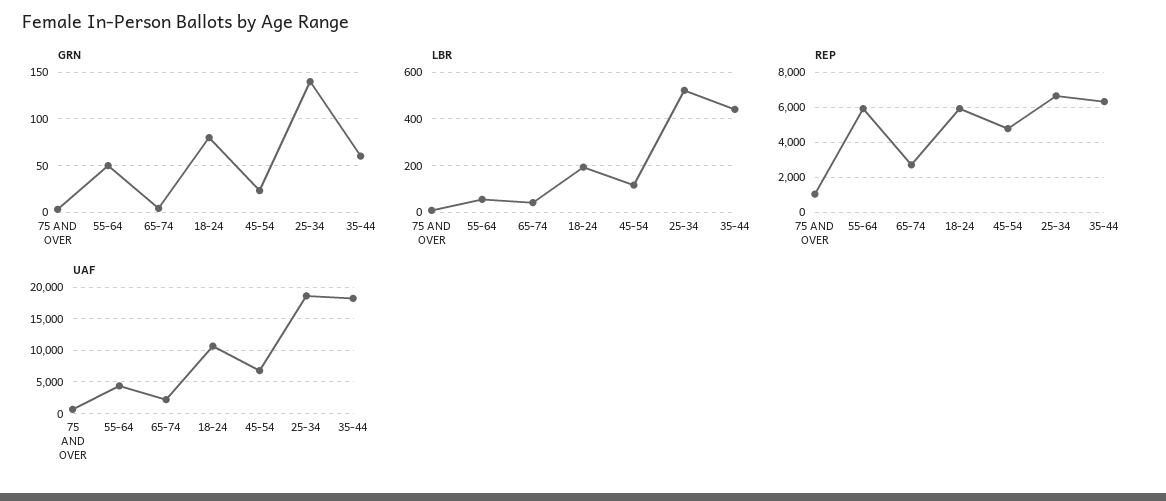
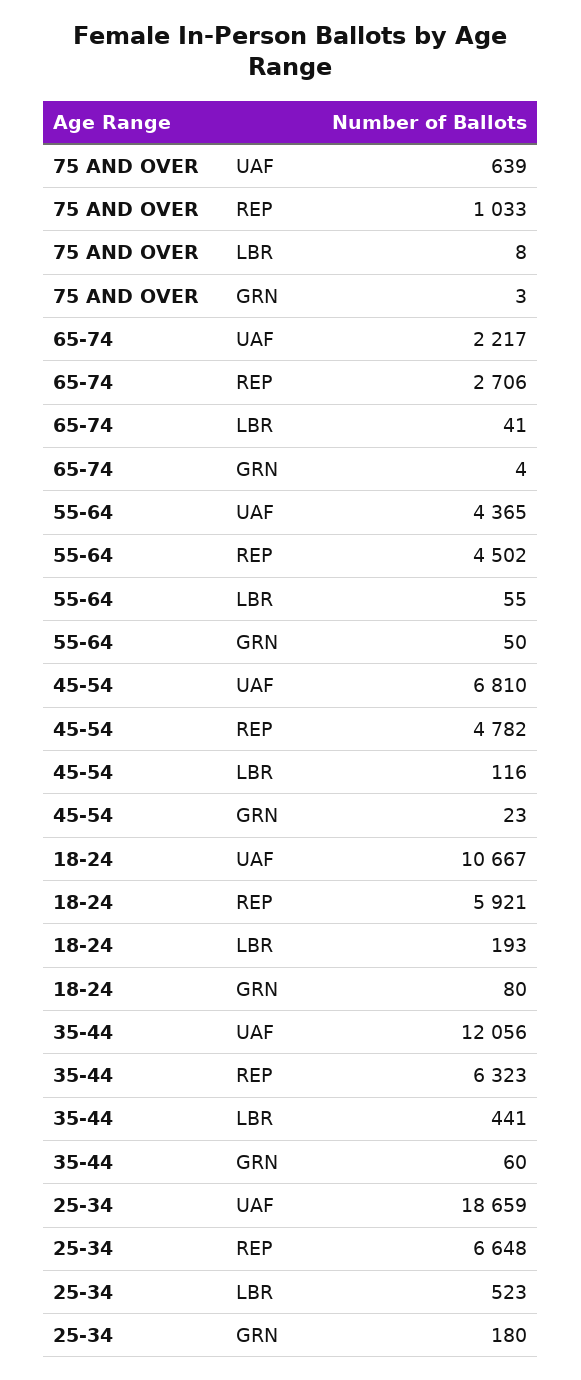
GRN, 25-34: 140 -> 180
REP, 55-64: 6000 -> 4502
UAF, 35-44: 18000 -> 12056

